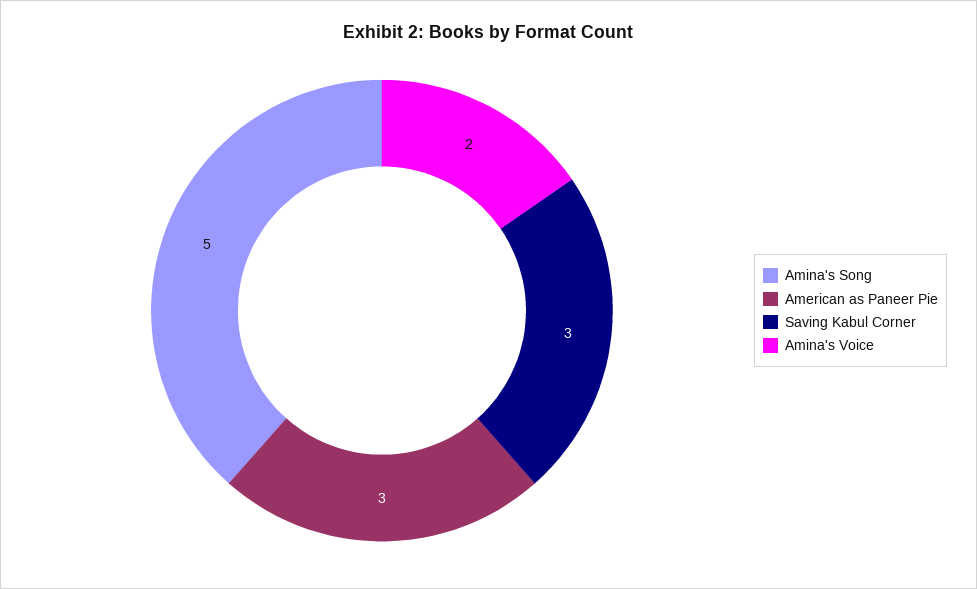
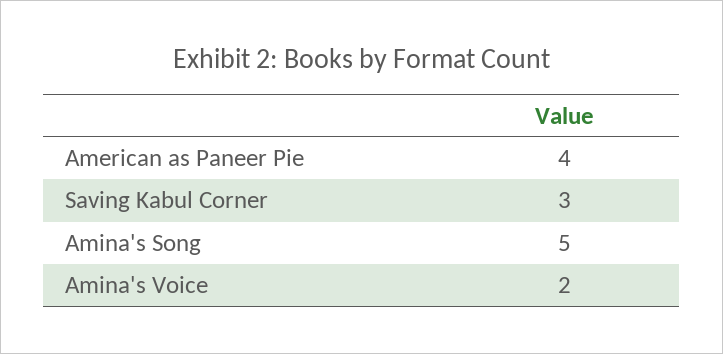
American as Paneer Pie: 3 -> 4

